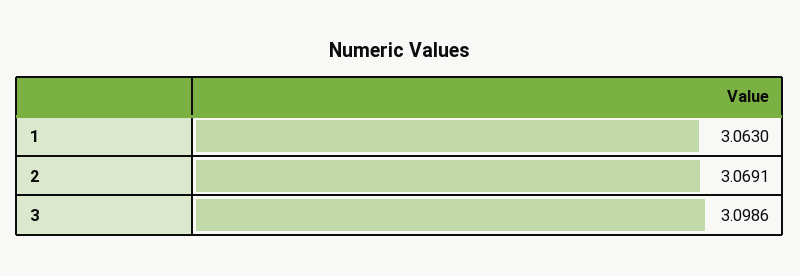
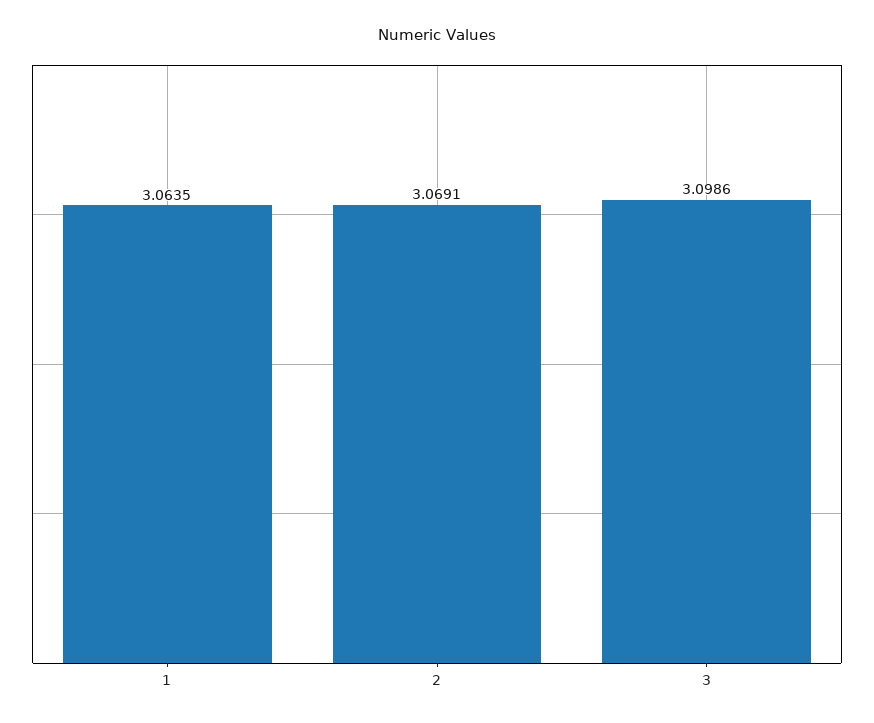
1: 3.063 -> 3.0635

